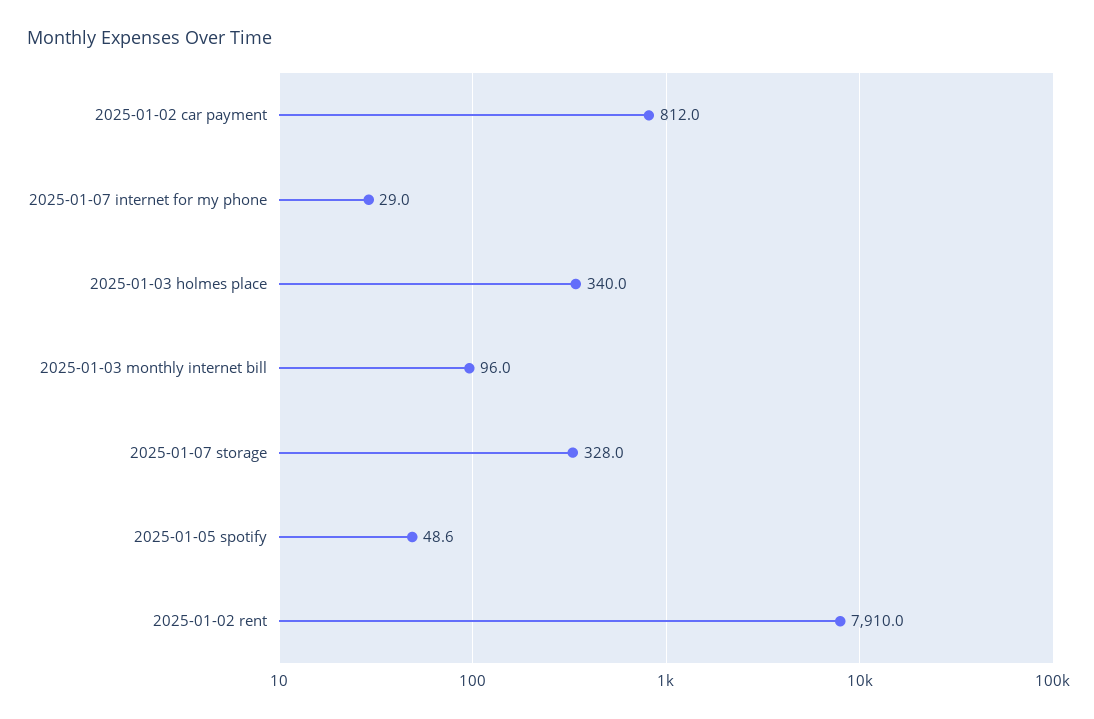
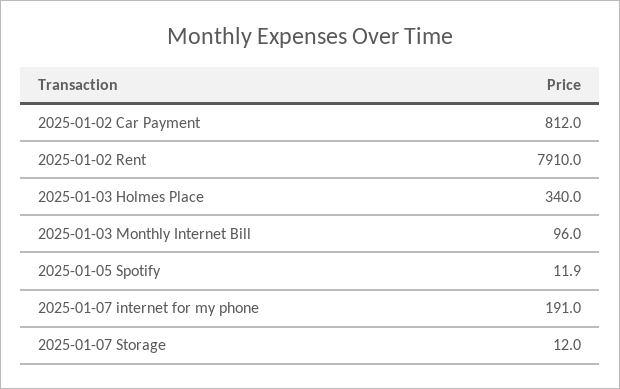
2025-01-07 internet for my phone: 29 -> 191
2025-01-07 storage: 328 -> 12
2025-01-05 spotify: 48.6 -> 11.9

